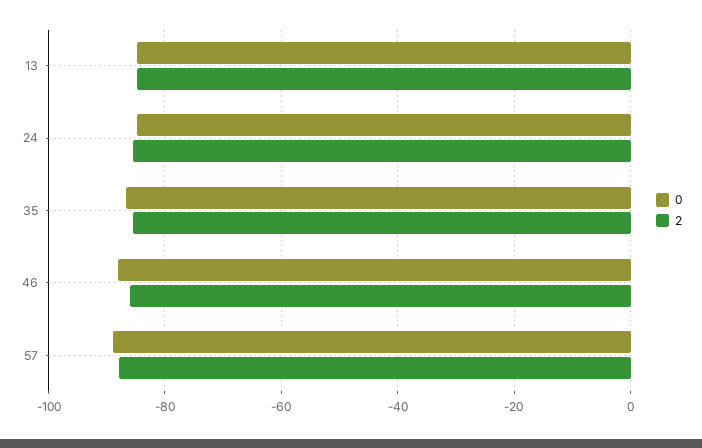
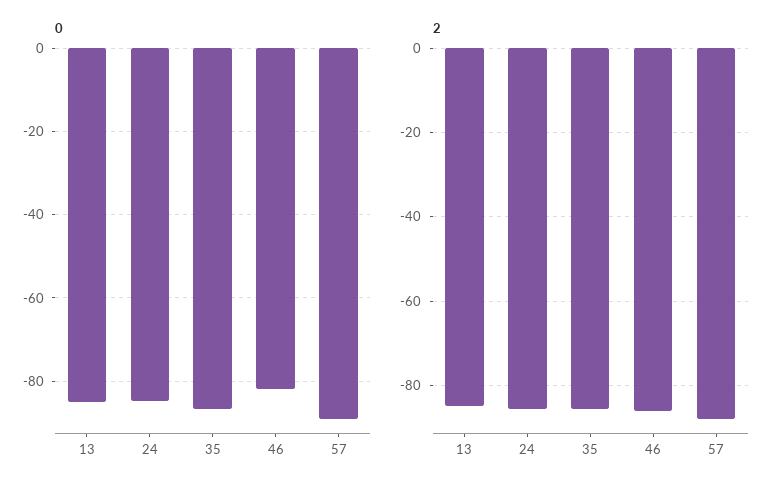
0, 46: -88 -> -82

